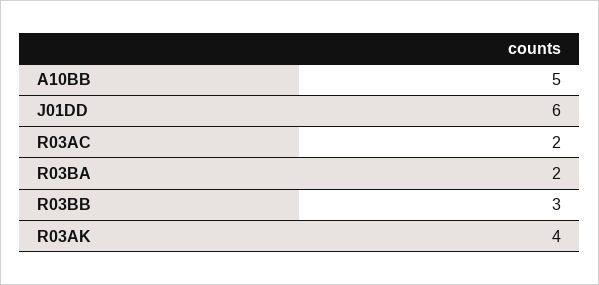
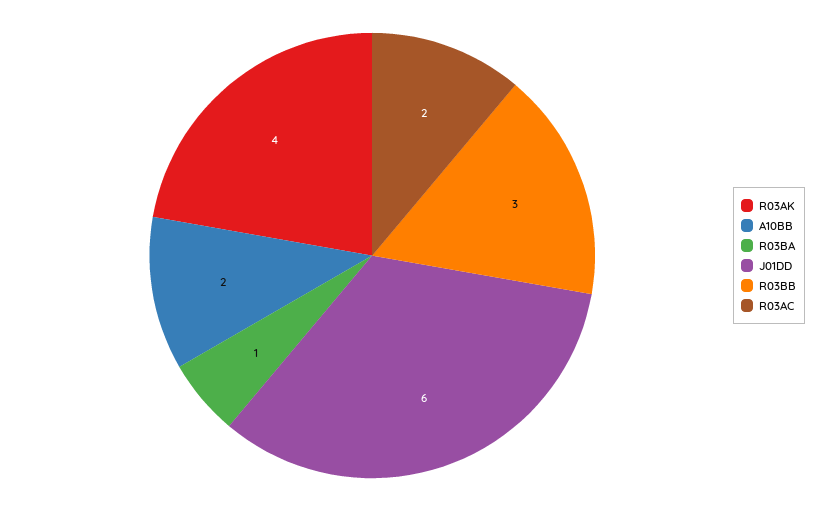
A10BB: 5 -> 2
R03BA: 2 -> 1

